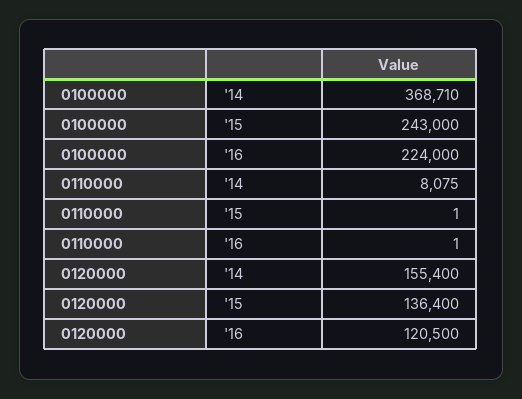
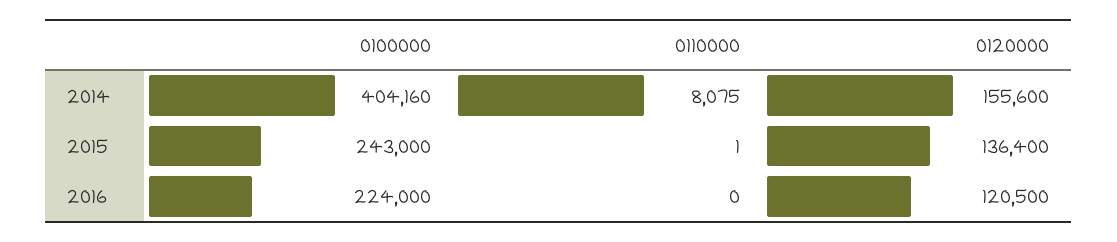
0100000, '14: 368710 -> 404160
0110000, '16: 1 -> 0
0120000, '14: 155400 -> 155600

